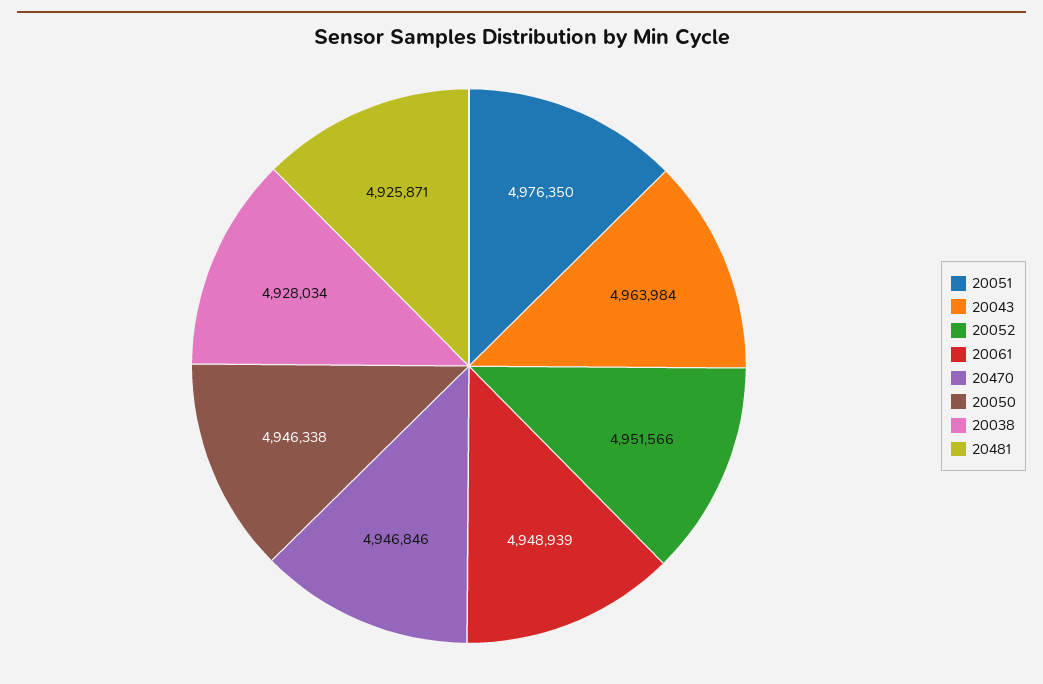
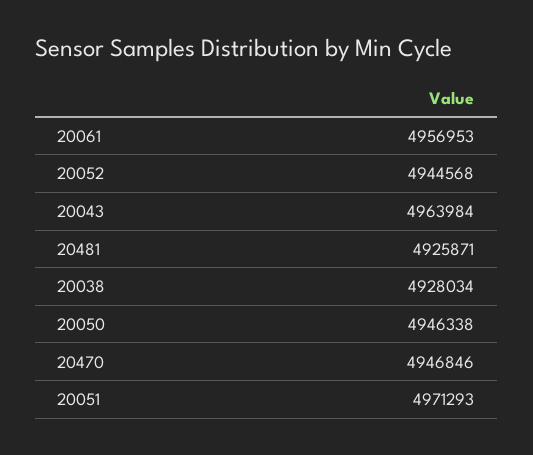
20051: 4976350 -> 4971293
20052: 4951566 -> 4944568
20061: 4948939 -> 4956953

